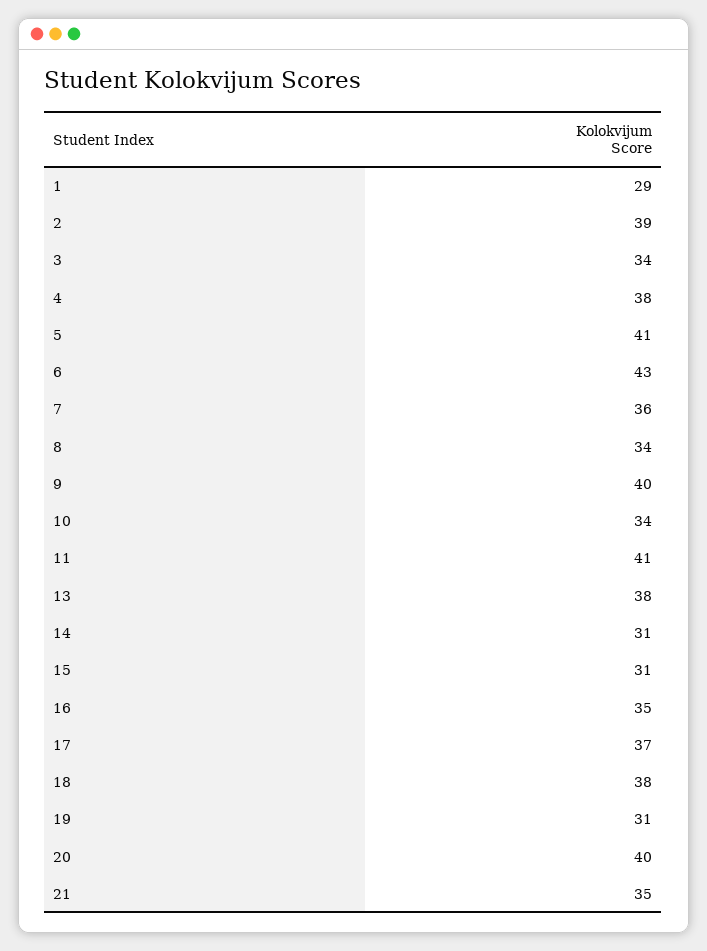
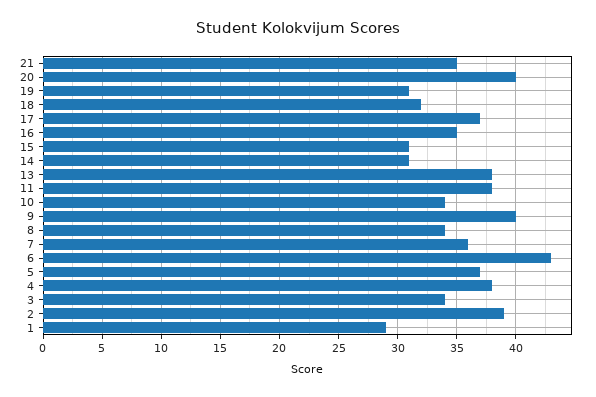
5: 41 -> 37
11: 41 -> 38
18: 38 -> 32

